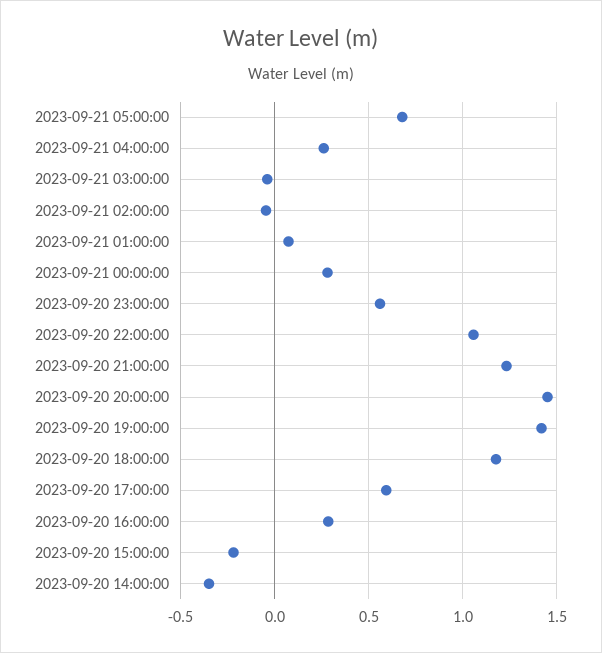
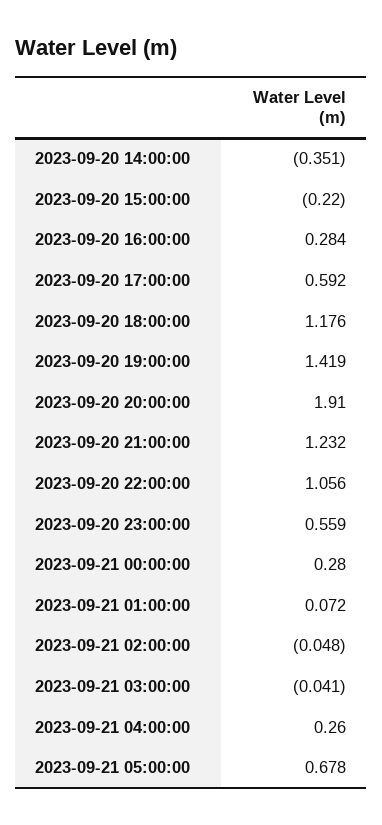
2023-09-20 20:00:00: 1.45 -> 1.91

